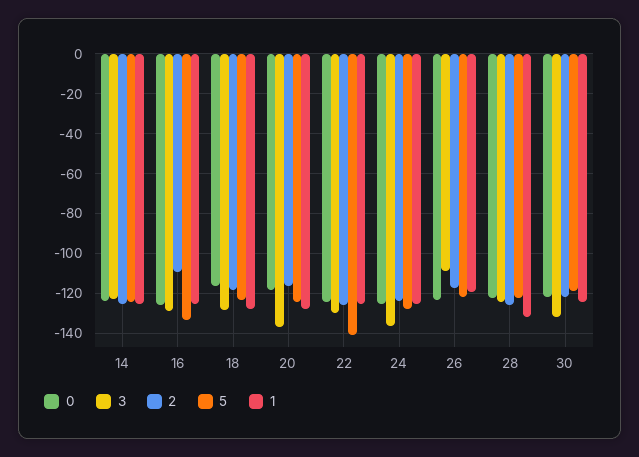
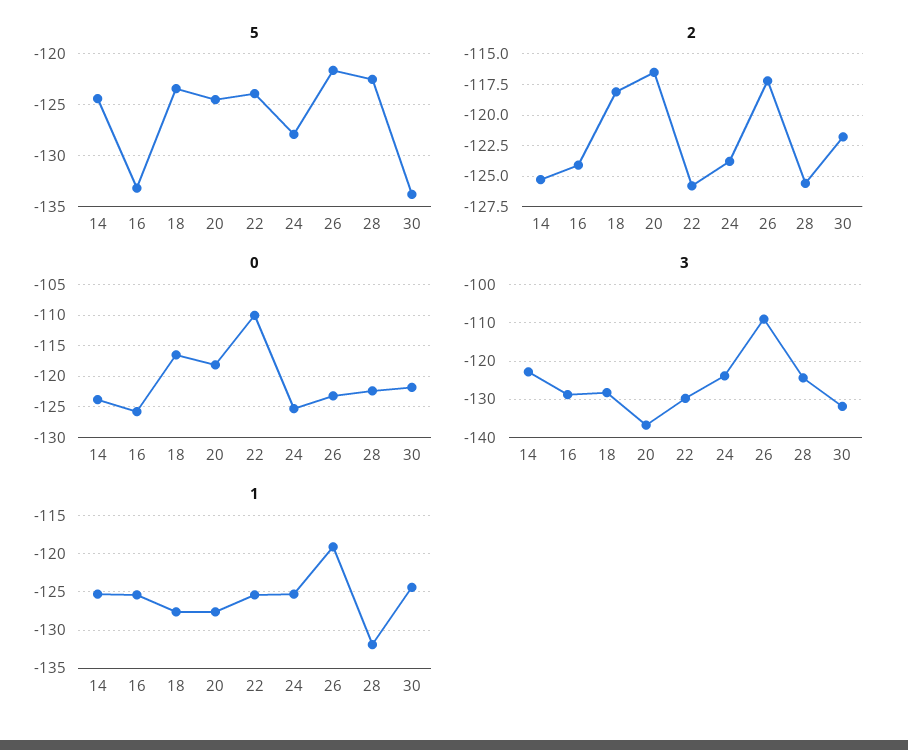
2, 16: -110 -> -124
0, 22: -125 -> -110
5, 22: -140 -> -124
3, 24: -135 -> -124
5, 30: -120 -> -134

